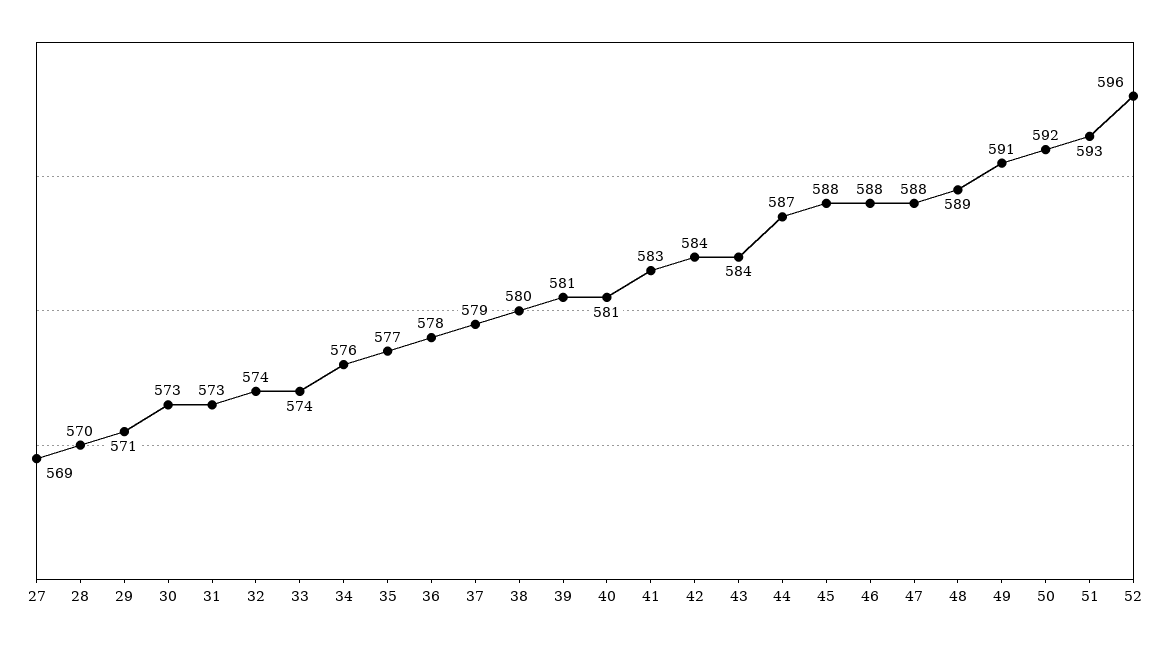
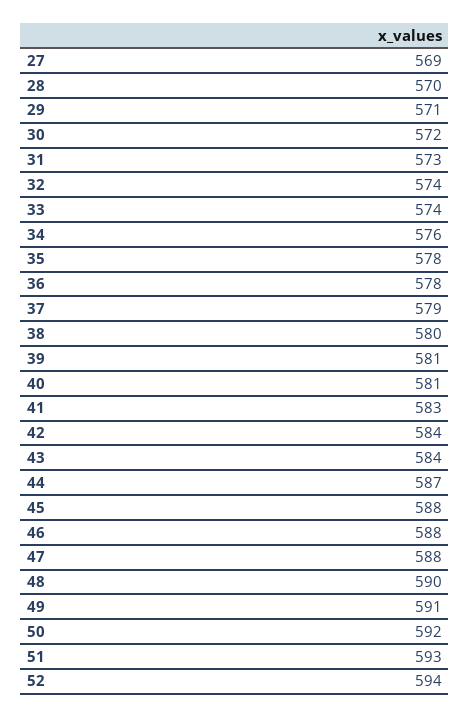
30: 573 -> 572
35: 577 -> 578
48: 589 -> 590
52: 596 -> 594

